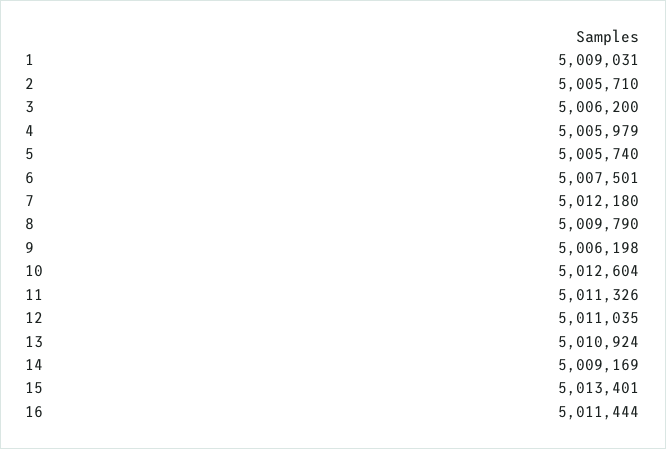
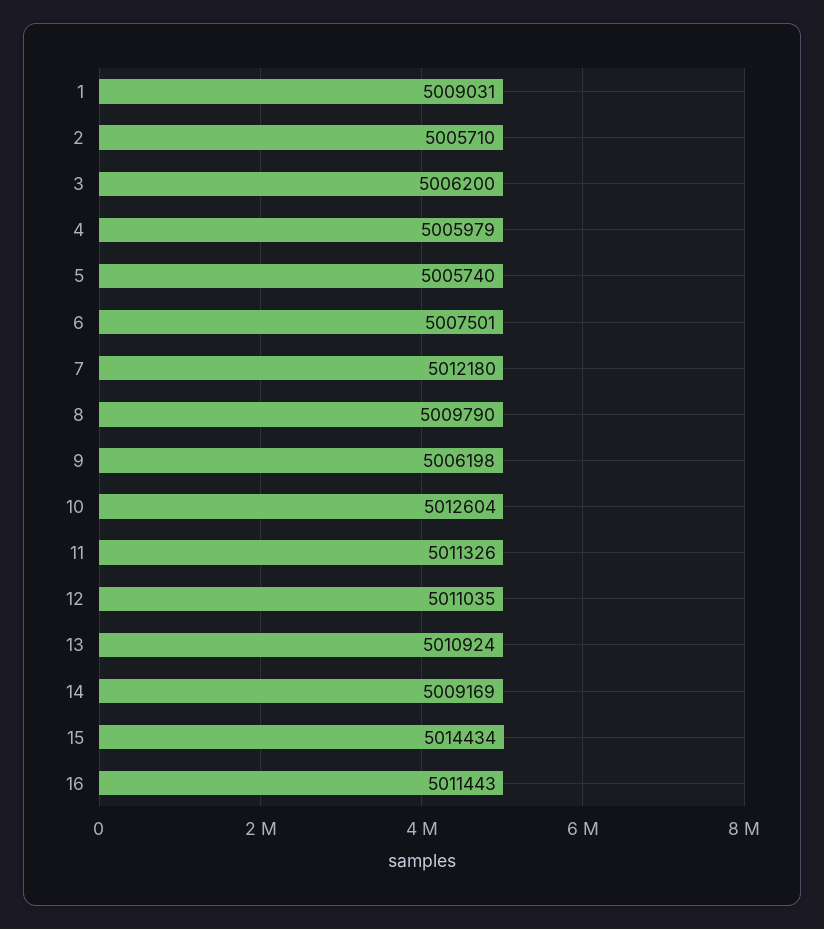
15: 5013401 -> 5014434
16: 5011444 -> 5011443

